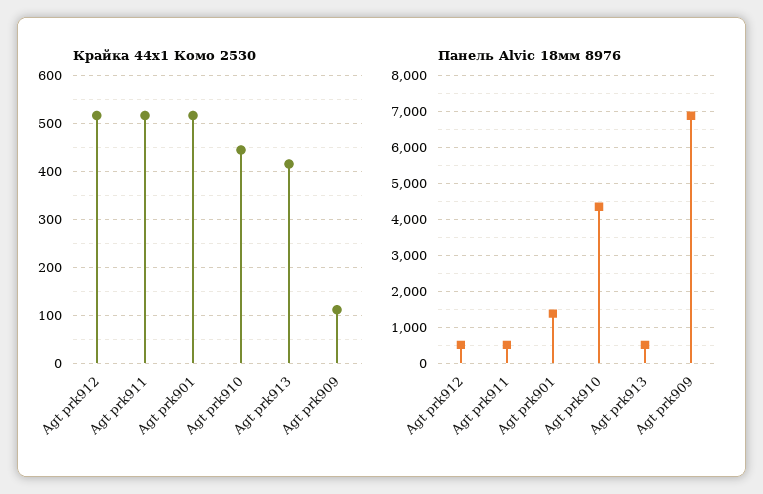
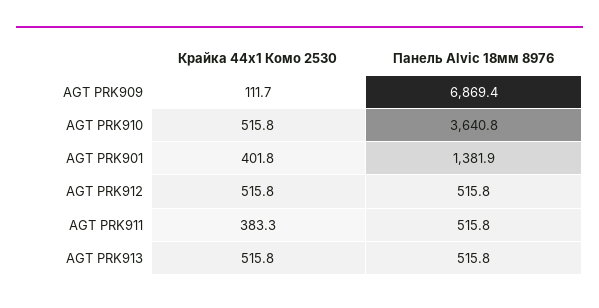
Крайка 44x1 Комо 2530, Agt prk911: 520 -> 383.3
Крайка 44x1 Комо 2530, Agt prk901: 520 -> 401.8
Крайка 44x1 Комо 2530, Agt prk910: 440 -> 515.8
Крайка 44x1 Комо 2530, Agt prk913: 420 -> 515.8
Панель Alvic 18мм 8976, Agt prk910: 4400 -> 3640.8

